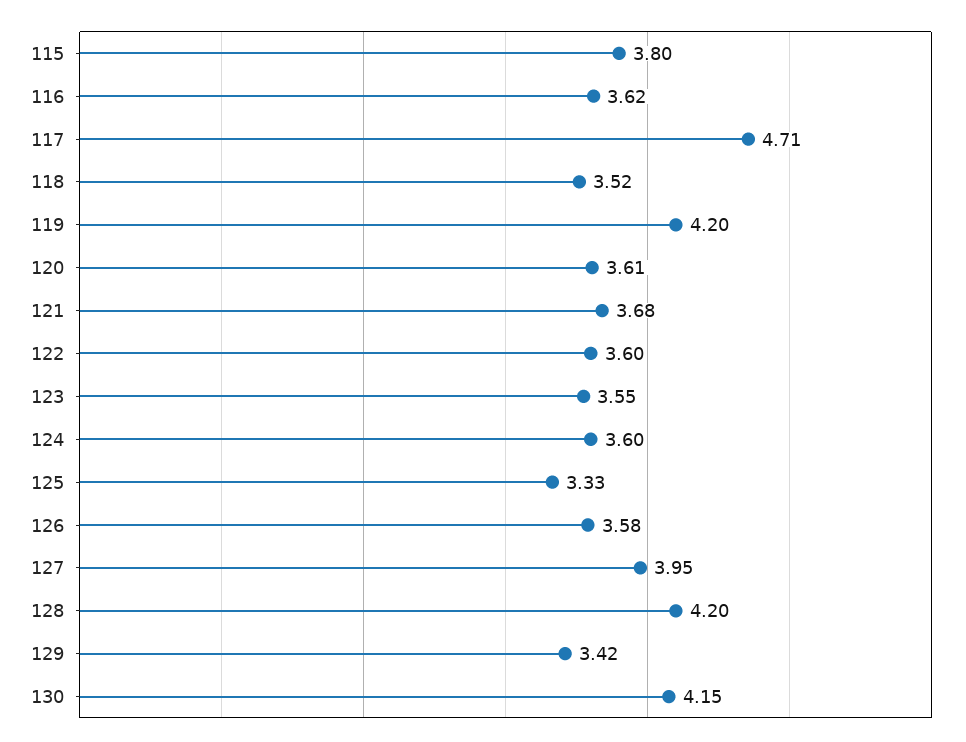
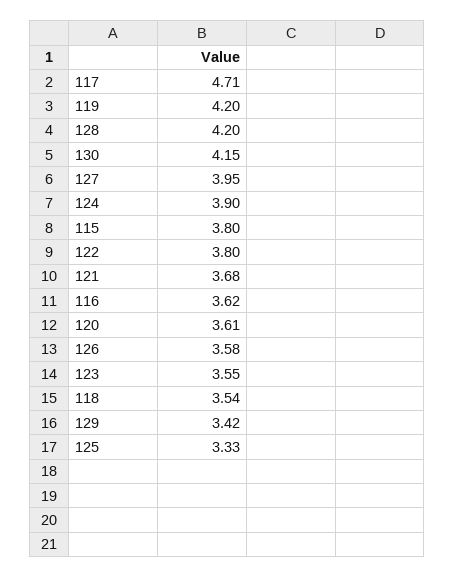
118: 3.52 -> 3.54
122: 3.6 -> 3.8
124: 3.6 -> 3.9

